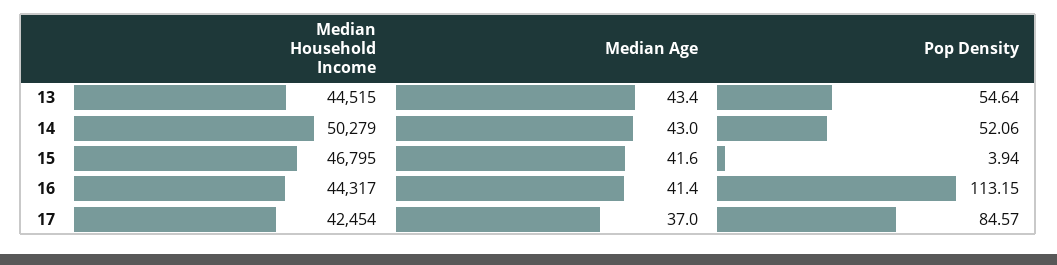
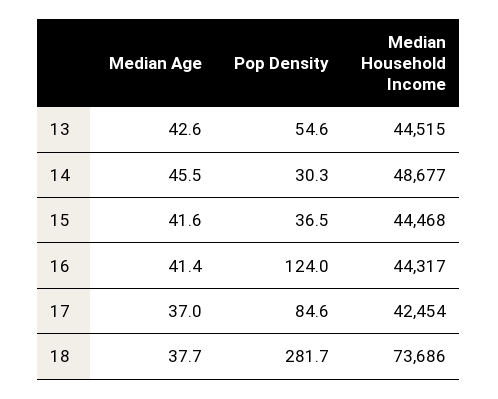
Median Age, 13: 43.4 -> 42.6
Median Household Income, 14: 50279 -> 48677
Median Age, 14: 43 -> 45.5
Pop Density, 14: 52.06 -> 30.3
Median Household Income, 15: 46795 -> 44468
Pop Density, 15: 3.94 -> 36.5
Pop Density, 16: 113.15 -> 124
Median Age, 18: none -> 37.7
Pop Density, 18: none -> 281.7
Median Household Income, 18: none -> 73686

